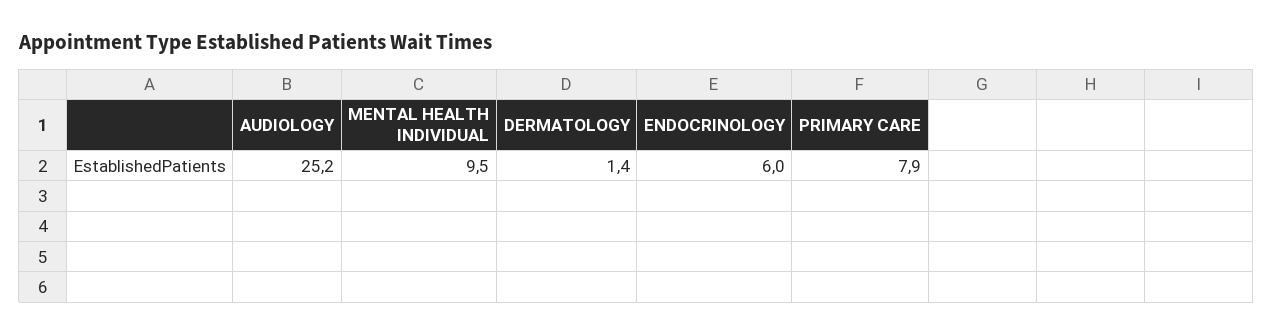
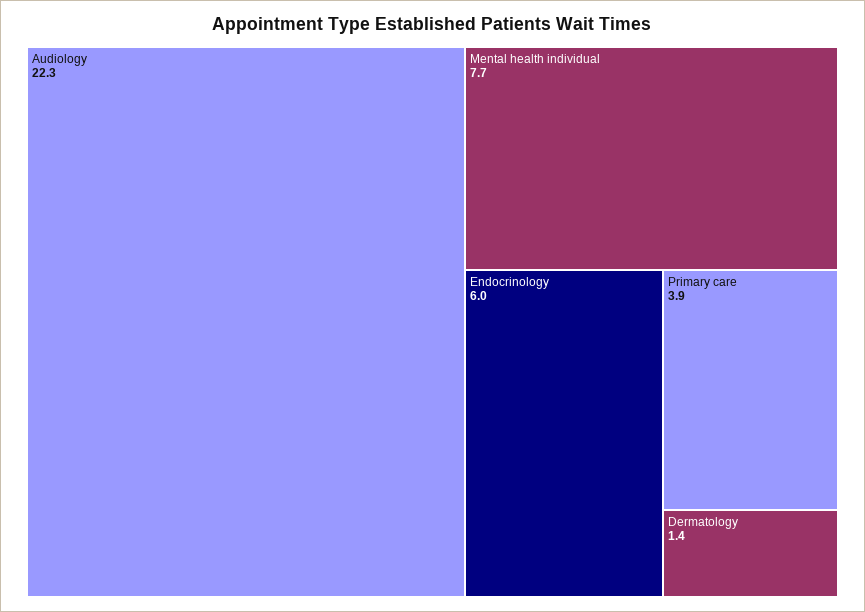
AUDIOLOGY: 25.2 -> 22.3
MENTAL HEALTH INDIVIDUAL: 9.5 -> 7.7
PRIMARY CARE: 7.9 -> 3.9

